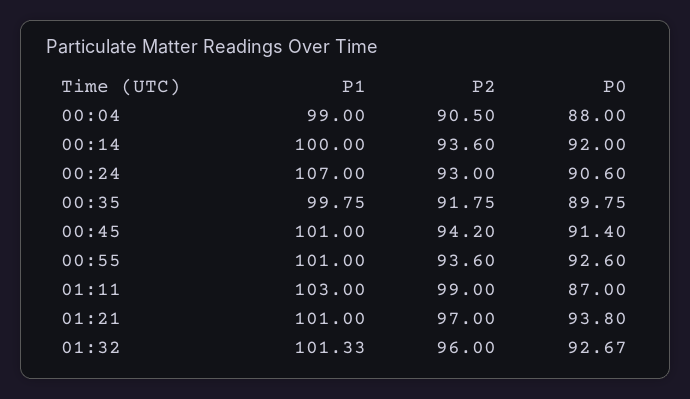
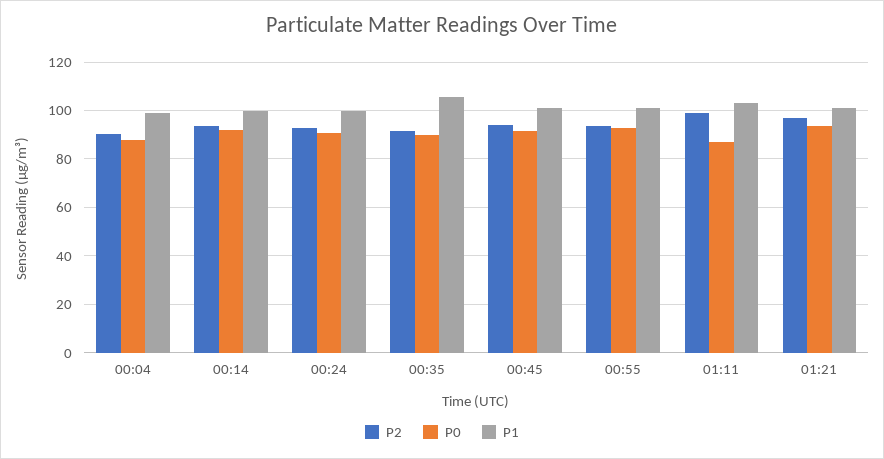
P1, 00:24: 107 -> 100
P1, 00:35: 99.75 -> 105
P1, 01:32: 101.33 -> none
P2, 01:32: 96 -> none
P0, 01:32: 92.67 -> none

